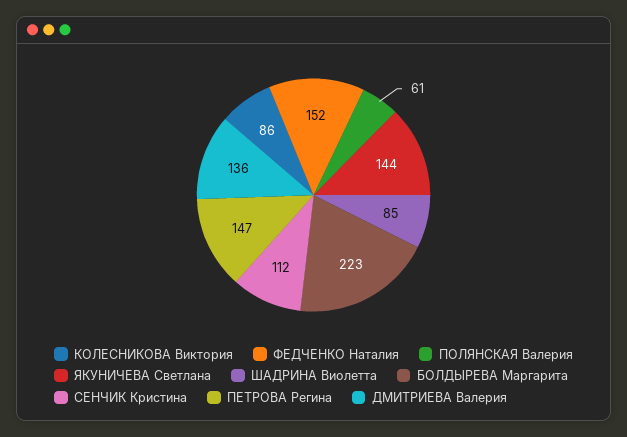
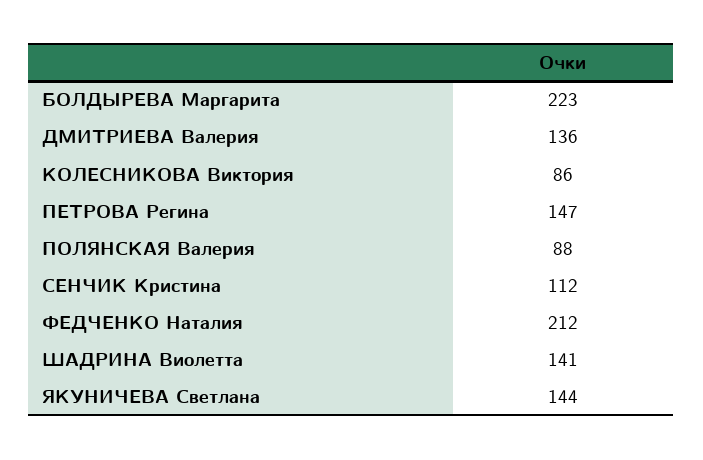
ФЕДЧЕНКО Наталия: 152 -> 212
ПОЛЯНСКАЯ Валерия: 61 -> 88
ШАДРИНА Виолетта: 85 -> 141

